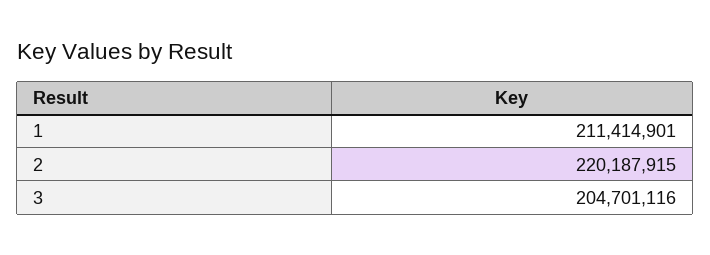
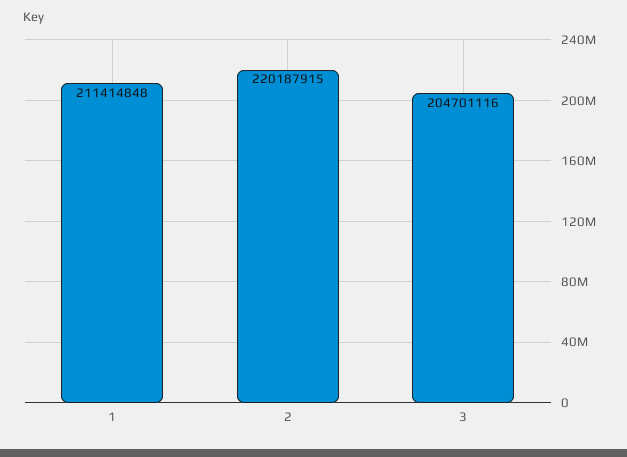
1: 211414901 -> 211414848

